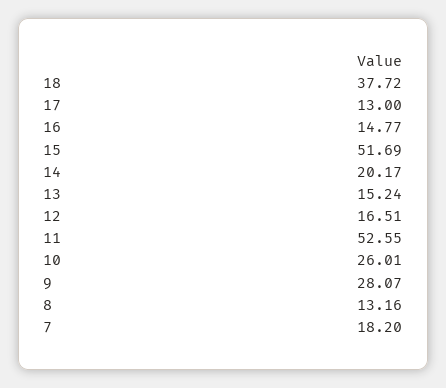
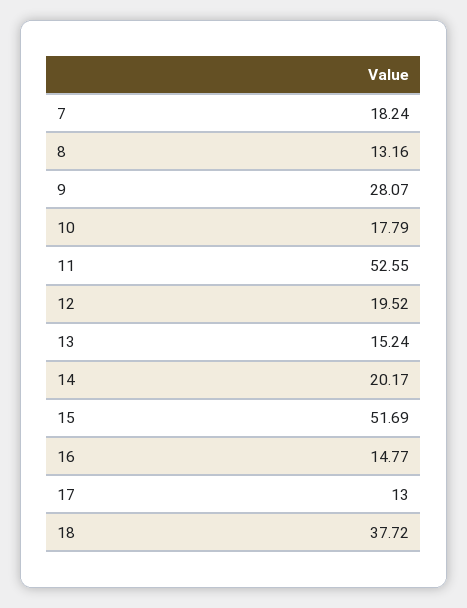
12: 16.51 -> 19.52
10: 26.01 -> 17.79
7: 18.2 -> 18.24

